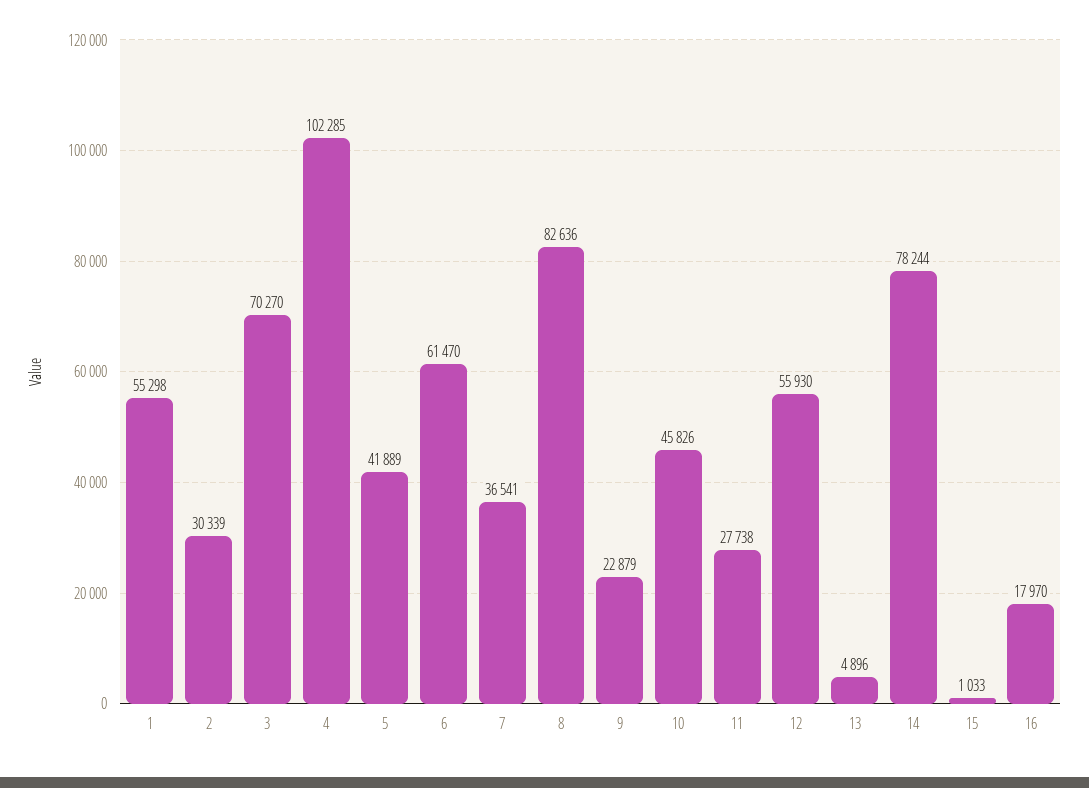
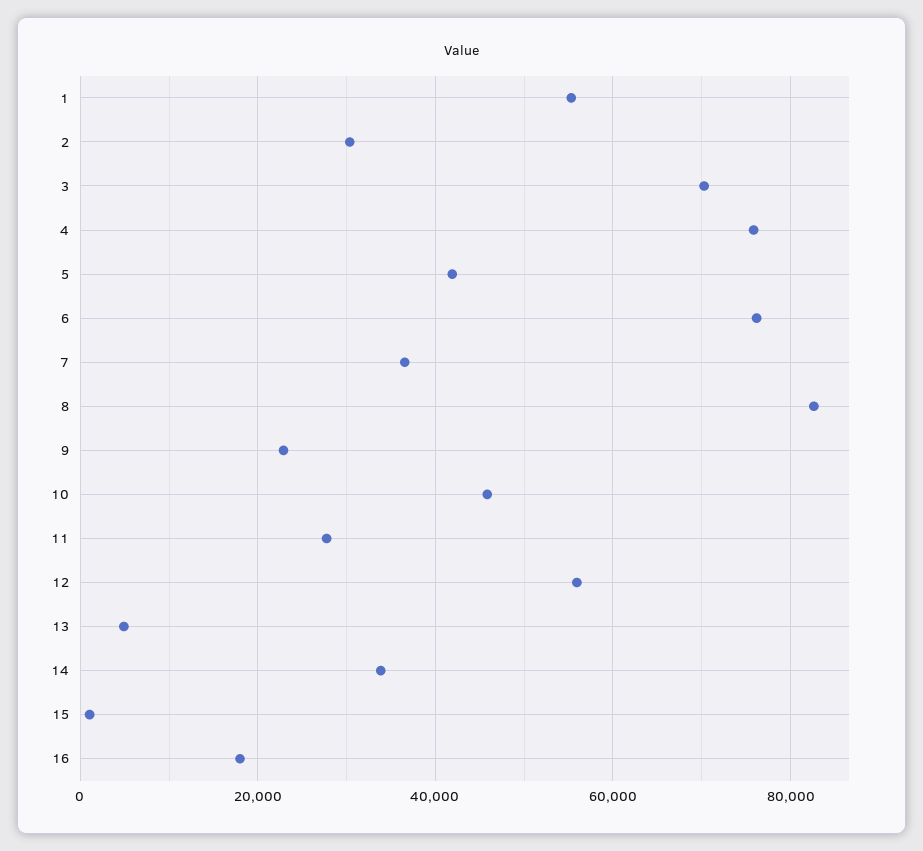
4: 102285 -> 76000
6: 61470 -> 76000
14: 78244 -> 34000

